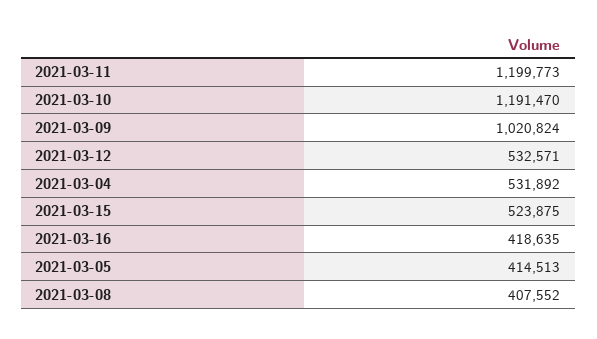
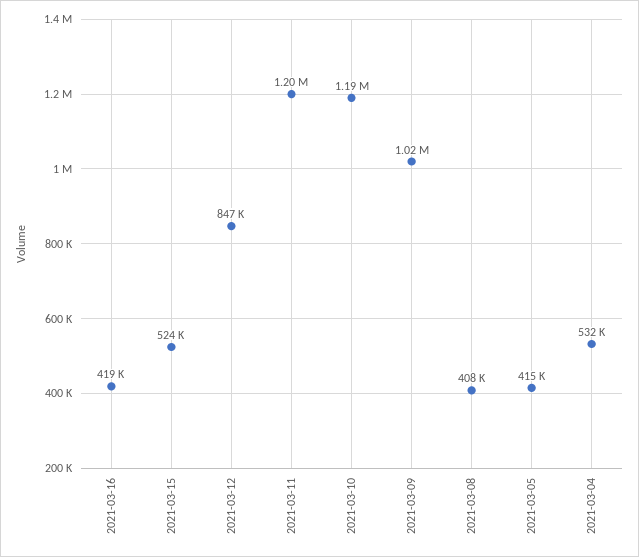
2021-03-12: 532571 -> 847000

